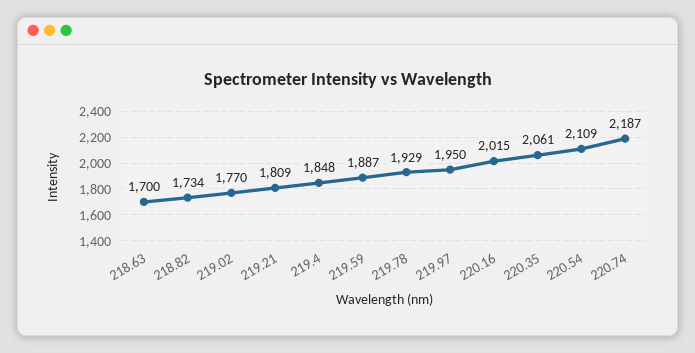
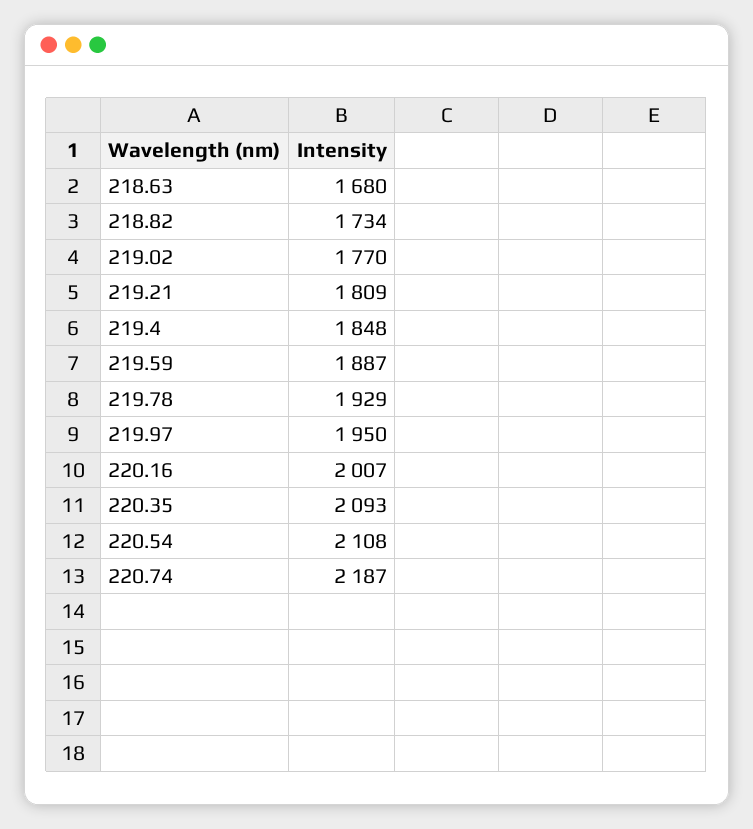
218.63: 1700 -> 1680
220.16: 2015 -> 2007
220.35: 2061 -> 2093
220.54: 2109 -> 2108

